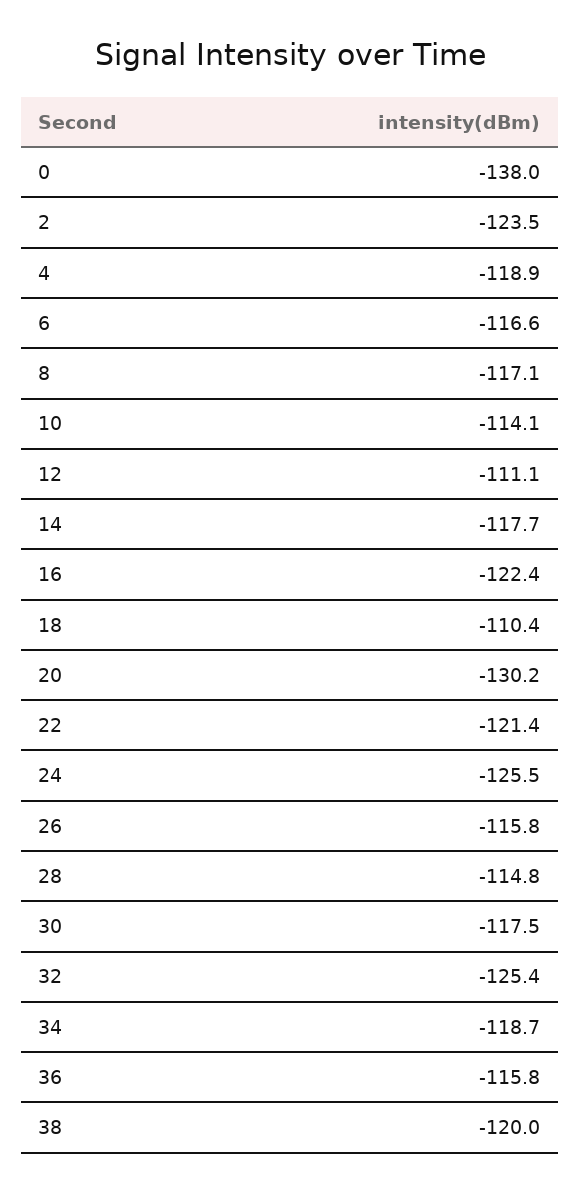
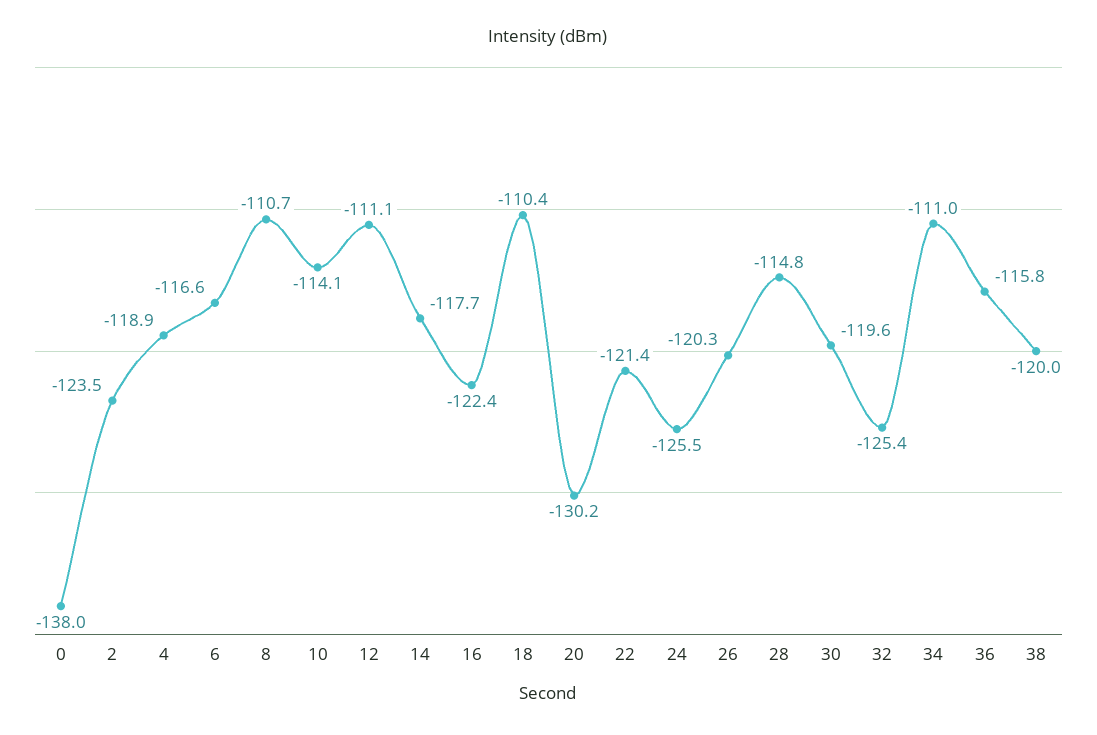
8: -117.1 -> -110.7
26: -115.8 -> -120.3
30: -117.5 -> -119.6
34: -118.7 -> -111

